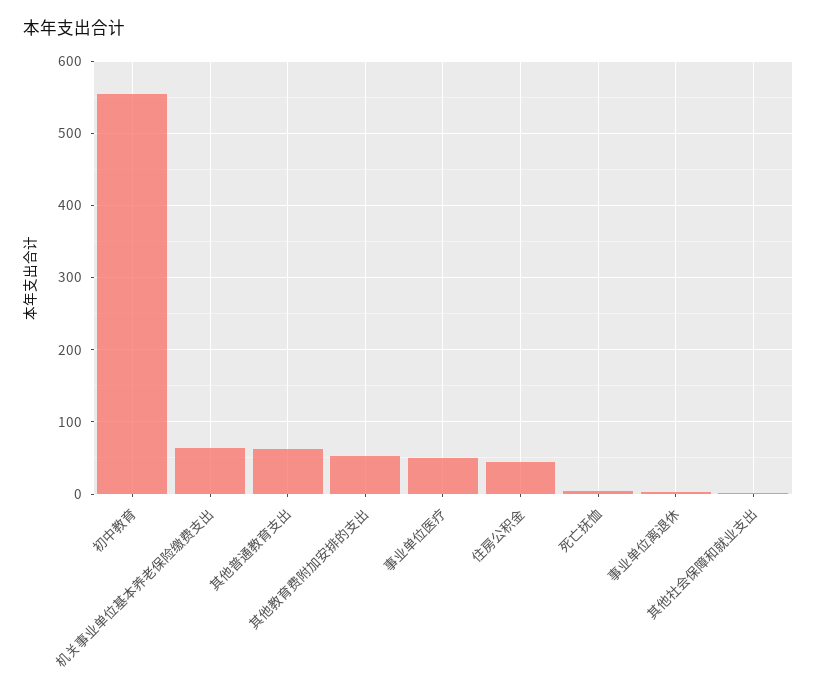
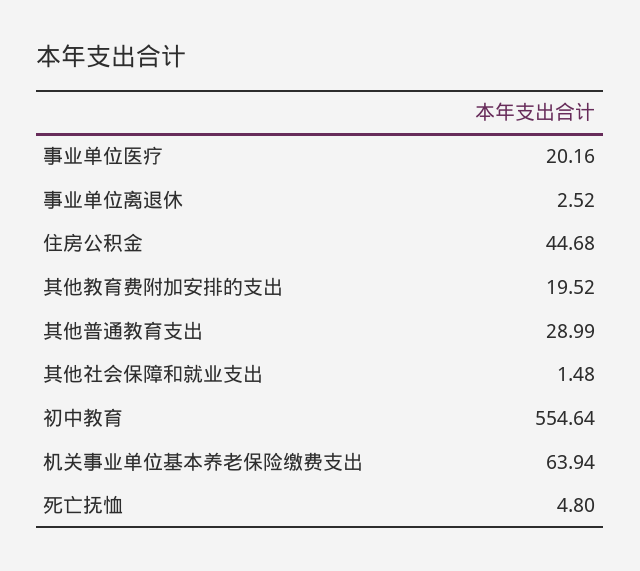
其他普通教育支出: 60 -> 28.99
其他教育费附加安排的支出: 50 -> 19.52
事业单位医疗: 50 -> 20.16

